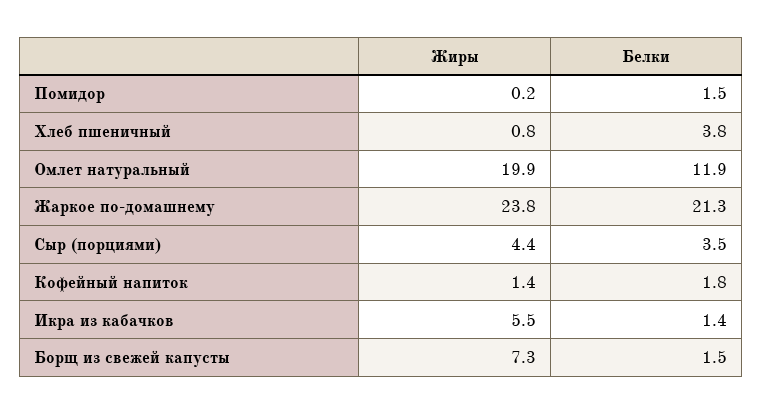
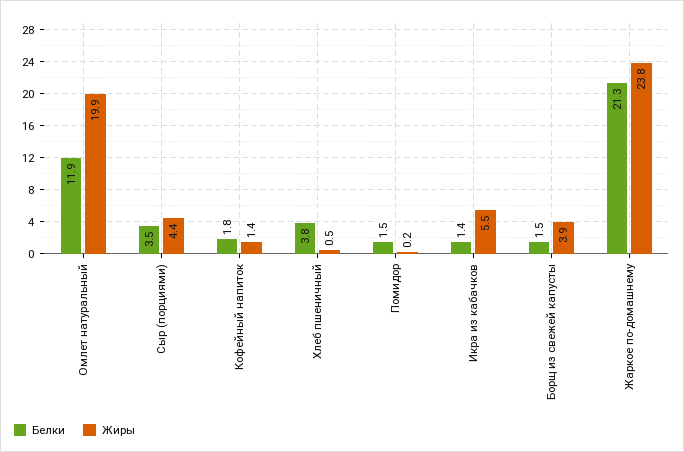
Жиры, Хлеб пшеничный: 0.8 -> 0.5
Жиры, Борщ из свежей капусты: 7.3 -> 3.9

